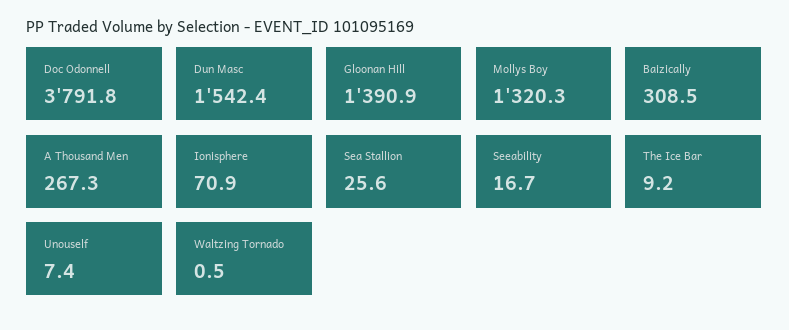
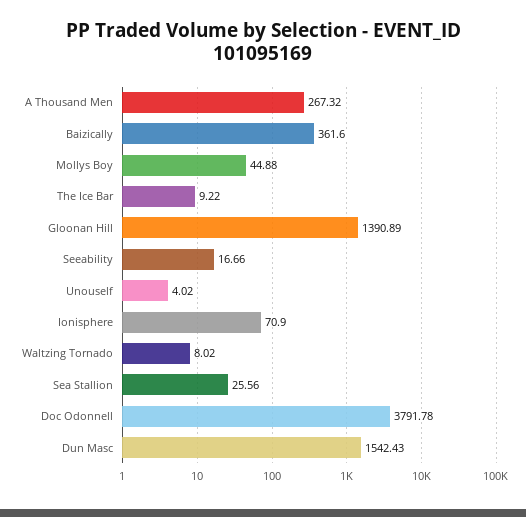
Mollys Boy: 1320.3 -> 44.88
Baizically: 308.5 -> 361.6
Unouself: 7.4 -> 4.02
Waltzing Tornado: 0.5 -> 8.02

